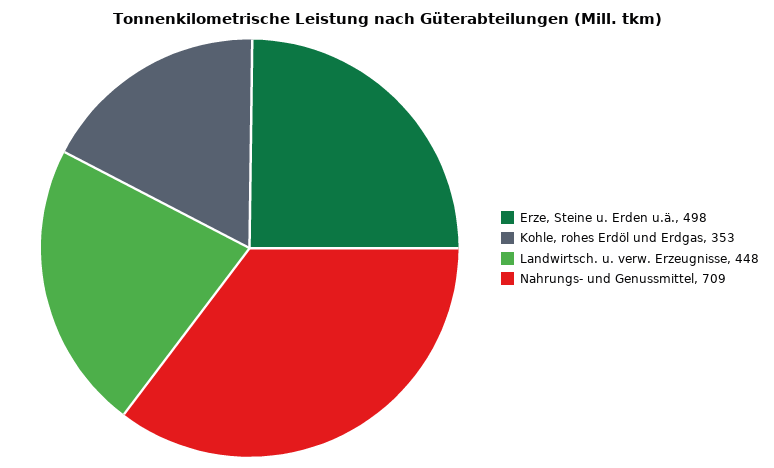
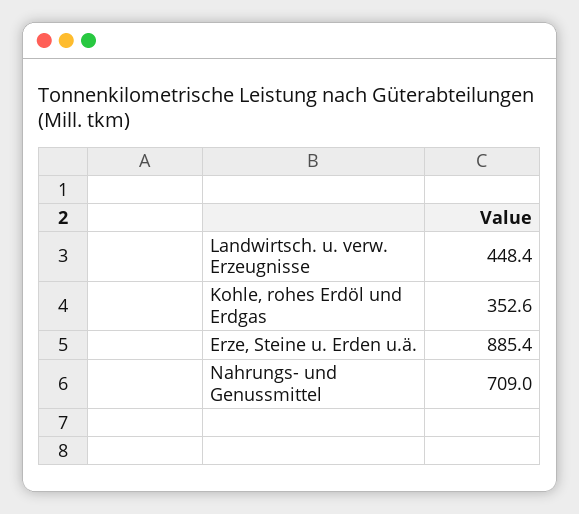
Erze, Steine u. Erden u.ä.: 498 -> 885.4

